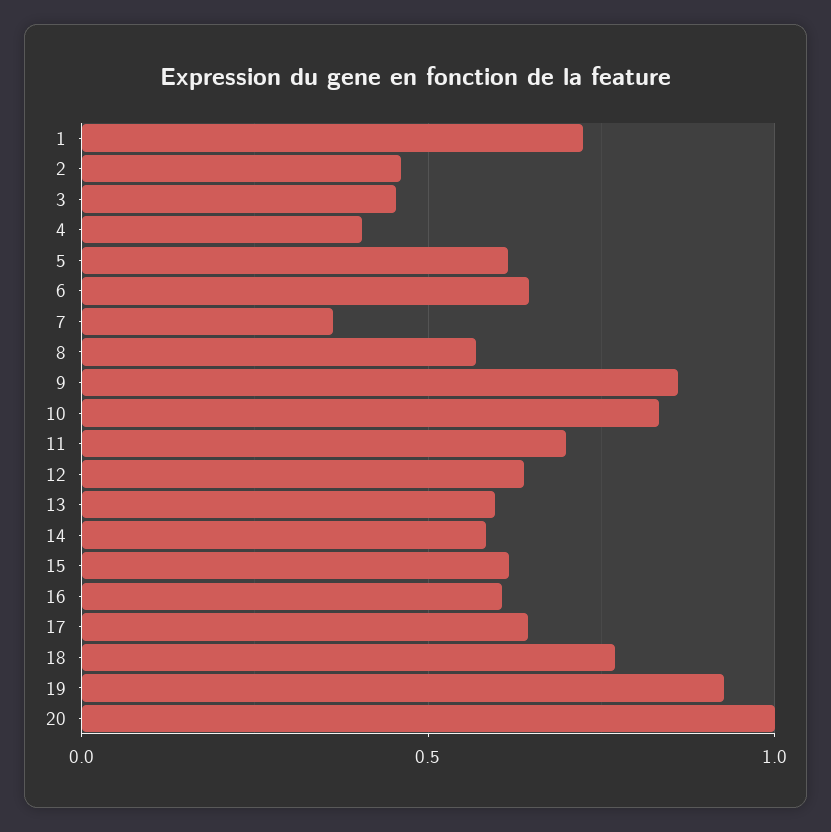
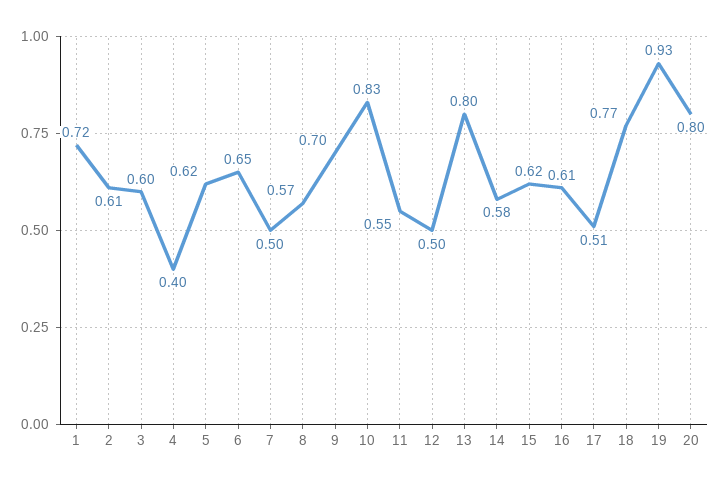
2: 0.45 -> 0.61
3: 0.45 -> 0.6
7: 0.35 -> 0.5
9: 0.85 -> 0.7
11: 0.7 -> 0.55
12: 0.65 -> 0.5
13: 0.6 -> 0.8
17: 0.65 -> 0.51
20: 1 -> 0.8

